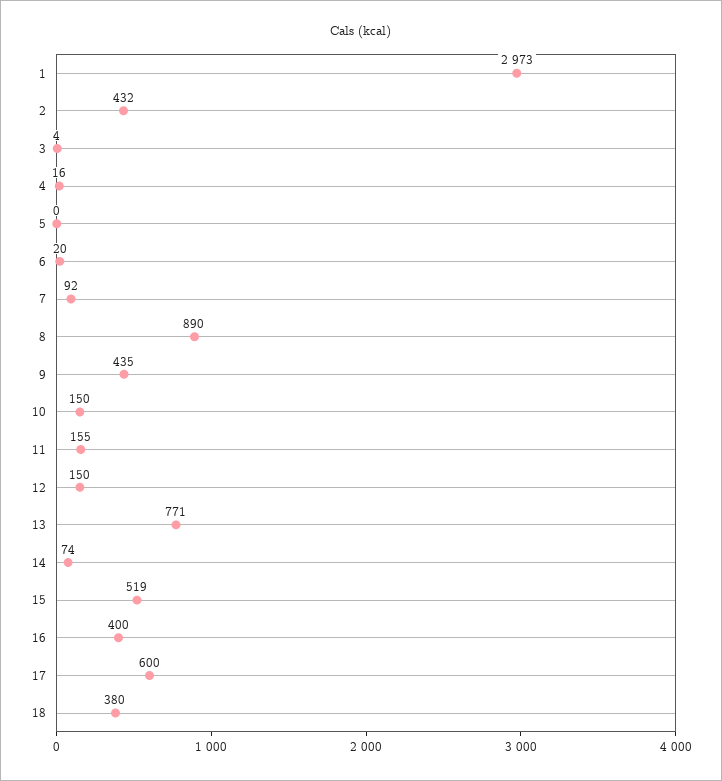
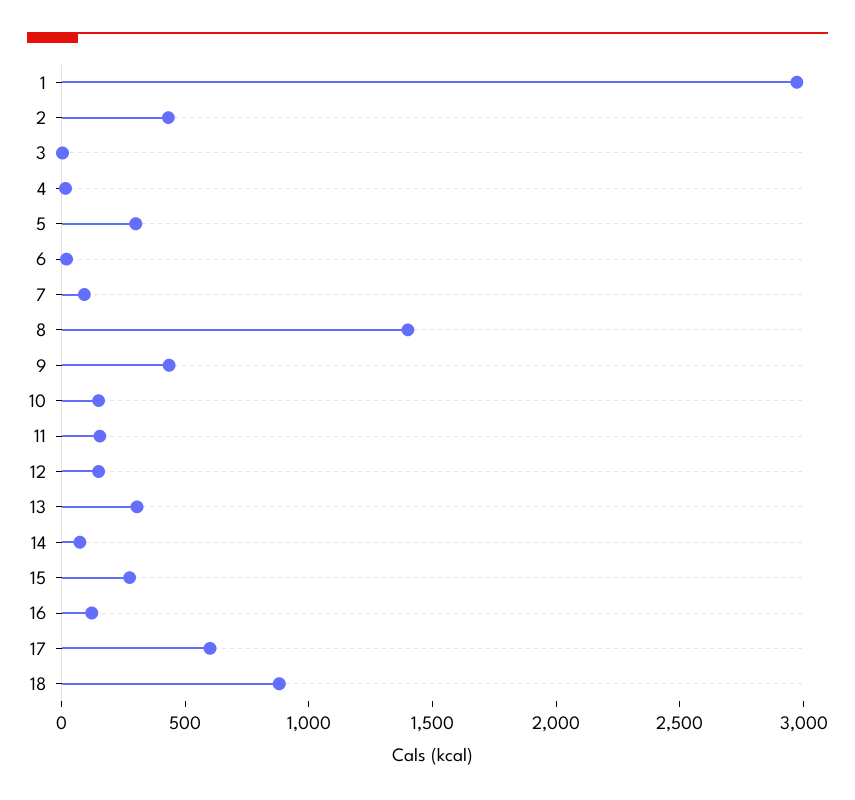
5: 0 -> 300
8: 890 -> 1400
13: 771 -> 300
15: 519 -> 300
16: 400 -> 100
18: 380 -> 900

